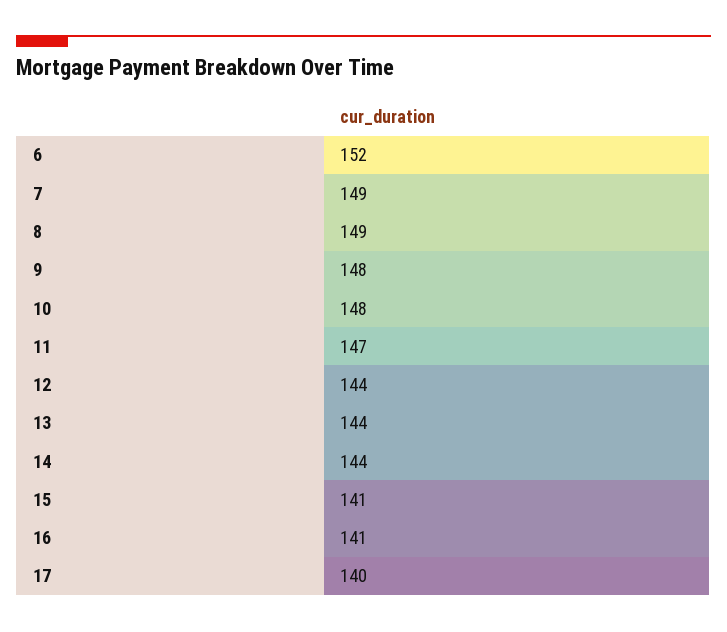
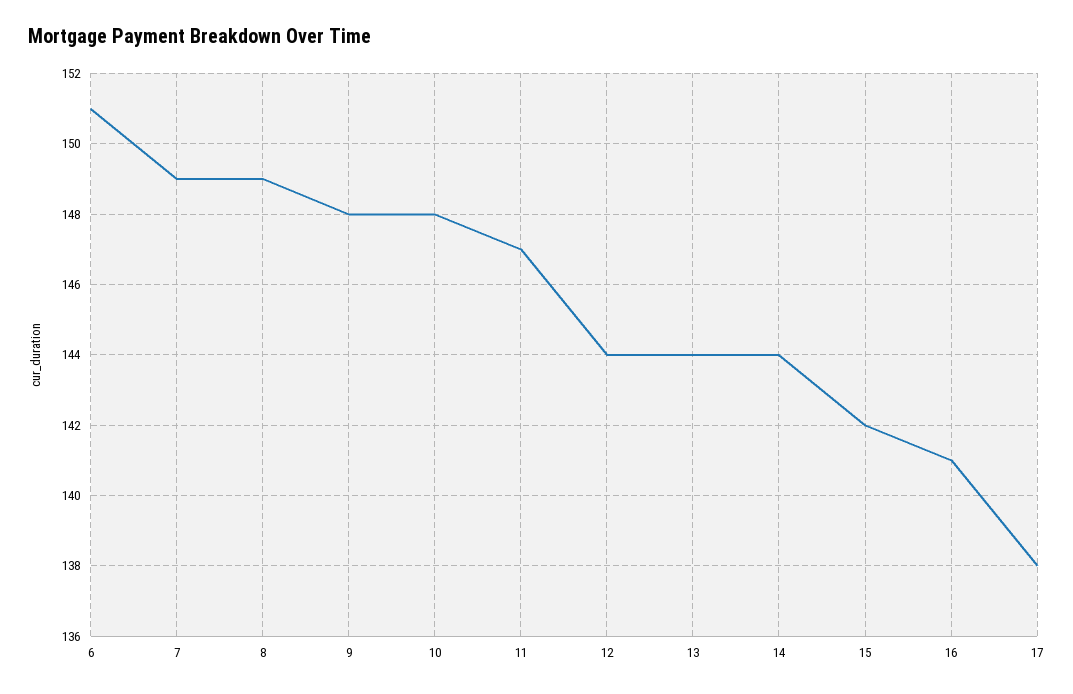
6: 152 -> 151
15: 141 -> 142
17: 140 -> 138

